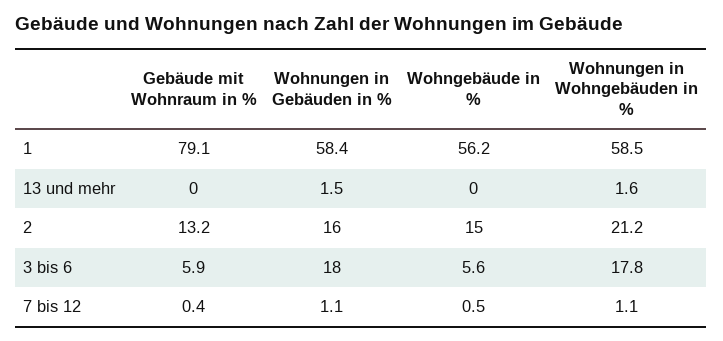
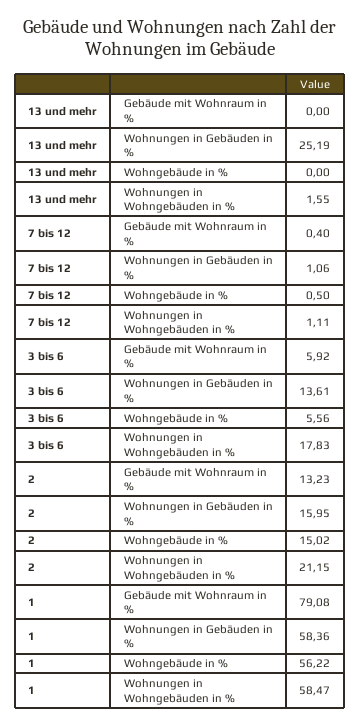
Wohnungen in Gebäuden in %, 13 und mehr: 1.5 -> 25.19
Wohnungen in Gebäuden in %, 3 bis 6: 18 -> 13.61

